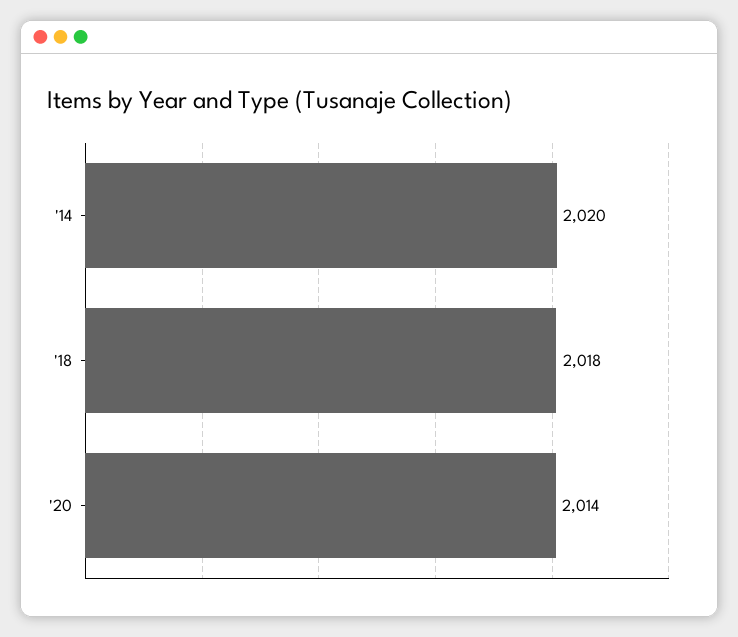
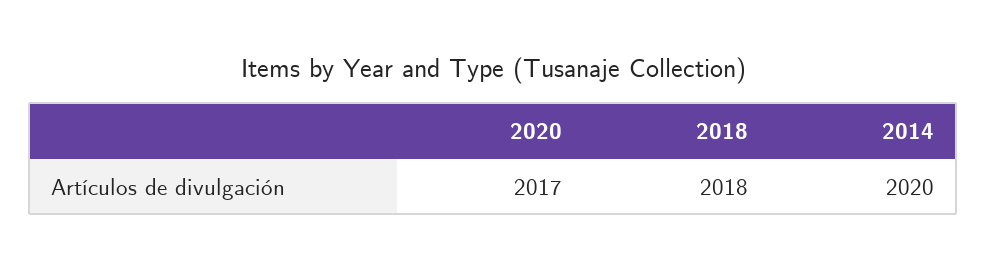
'20: 2014 -> 2017

